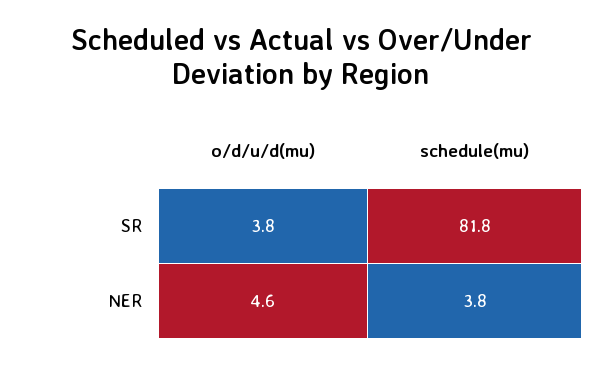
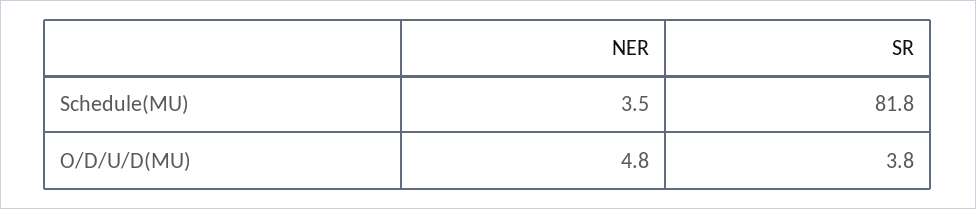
o/d/u/d(mu), NER: 4.6 -> 4.8
schedule(mu), NER: 3.8 -> 3.5

